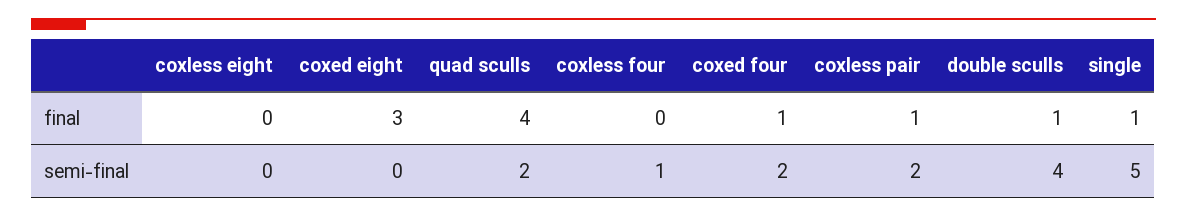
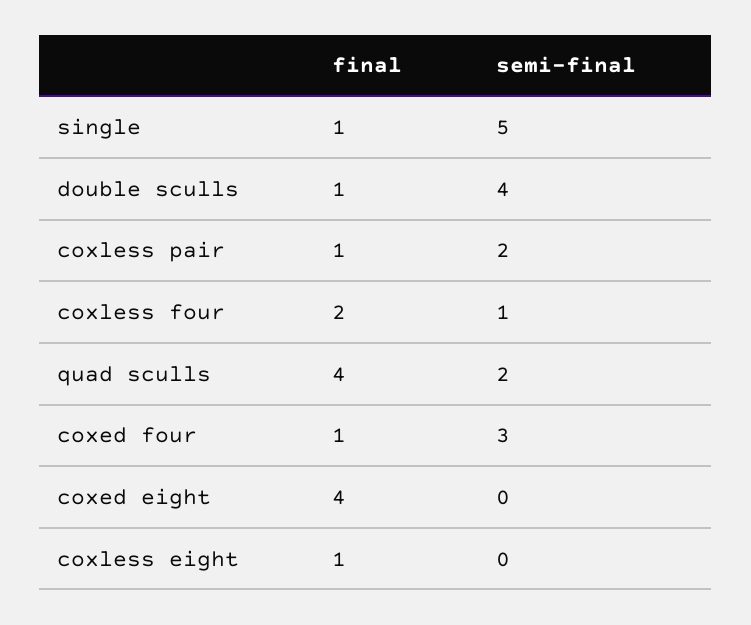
coxless eight, final: 0 -> 1
coxed eight, final: 3 -> 4
coxless four, final: 0 -> 2
coxed four, semi-final: 2 -> 3

